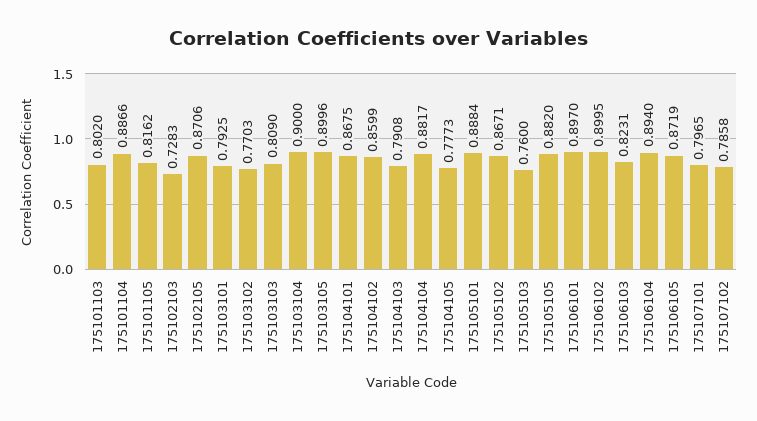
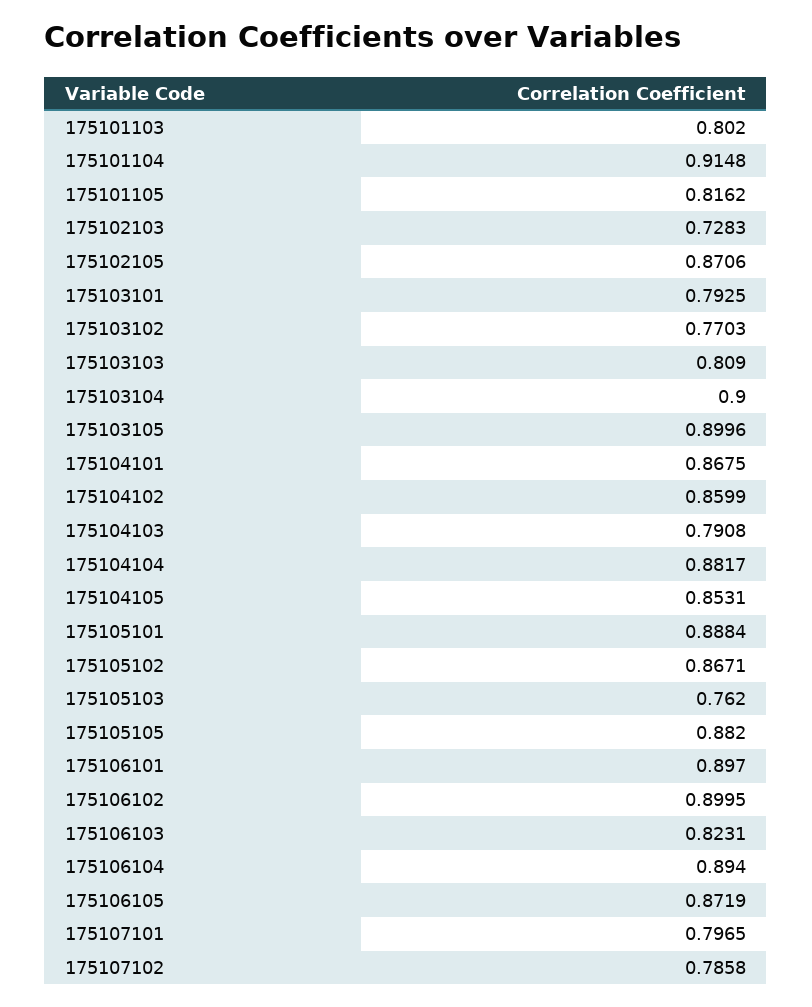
175101104: 0.8866 -> 0.9148
175104105: 0.7773 -> 0.8531
175105103: 0.76 -> 0.762

